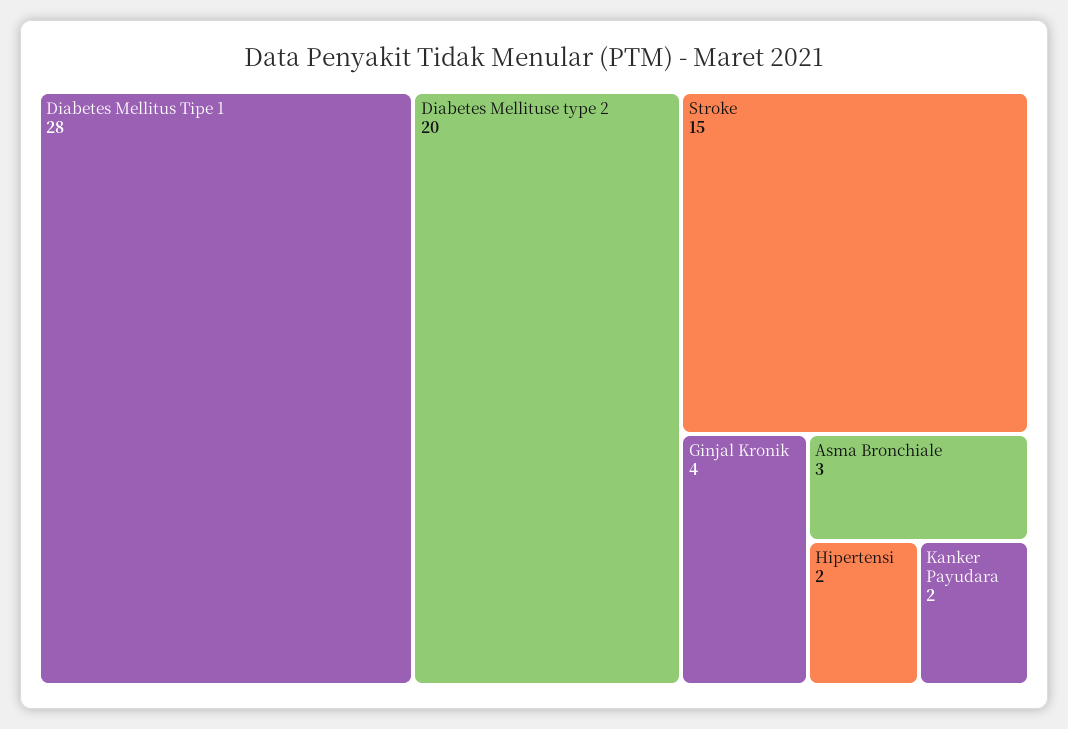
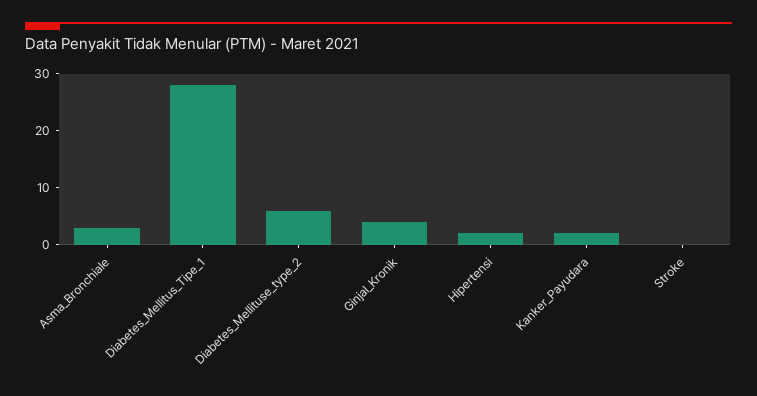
Diabetes Mellituse type 2: 20 -> 5
Stroke: 15 -> 0

